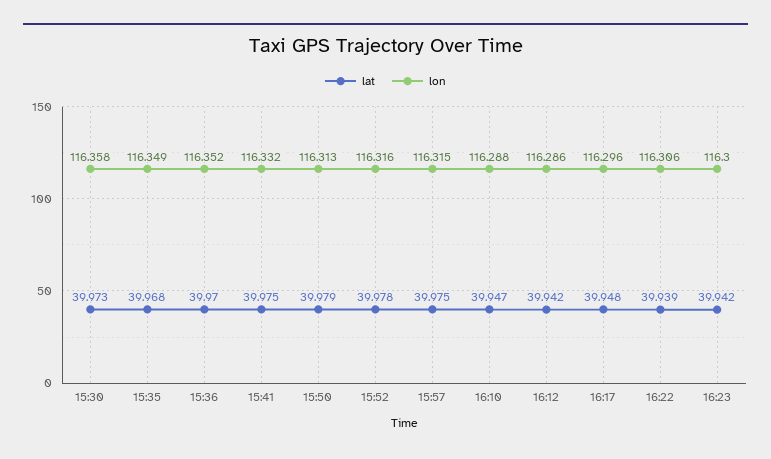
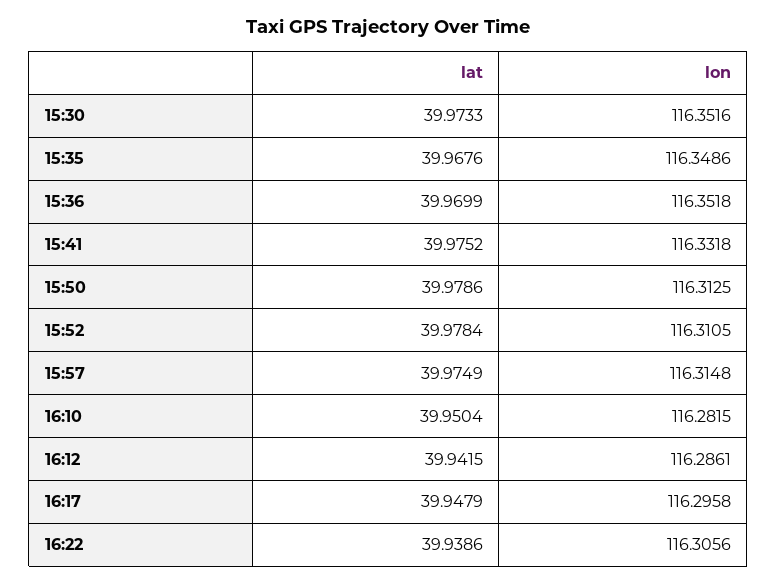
lon, 15:30: 116.358 -> 116.3516
lon, 15:52: 116.316 -> 116.3105
lat, 16:10: 39.947 -> 39.9504
lon, 16:10: 116.288 -> 116.2815
lat, 16:23: 39.942 -> none
lon, 16:23: 116.3 -> none

